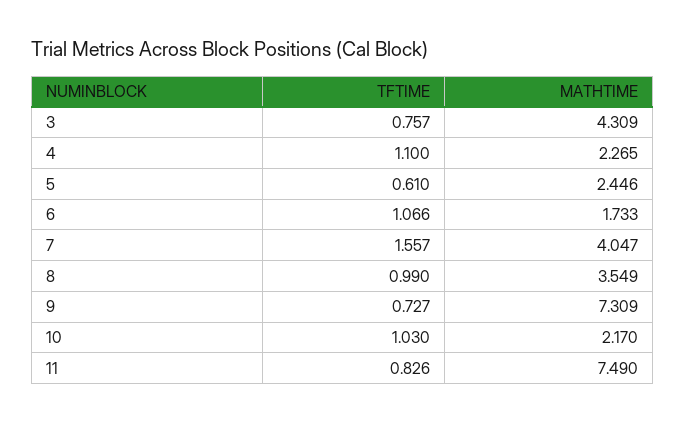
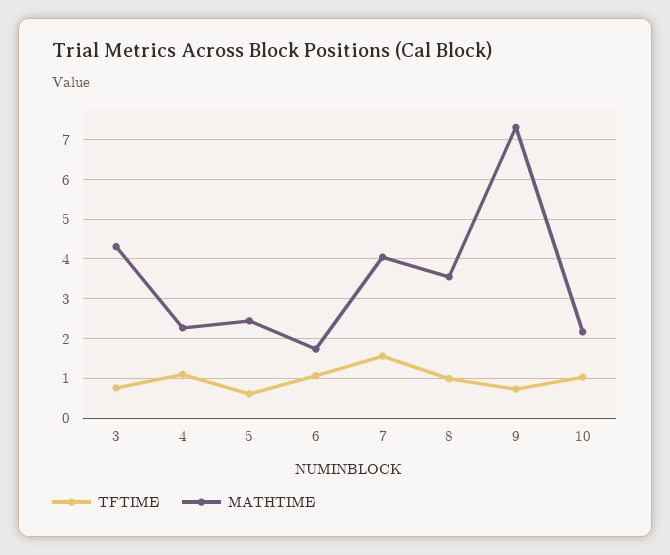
TFTIME, 11: 0.826 -> none
MATHTIME, 11: 7.49 -> none

